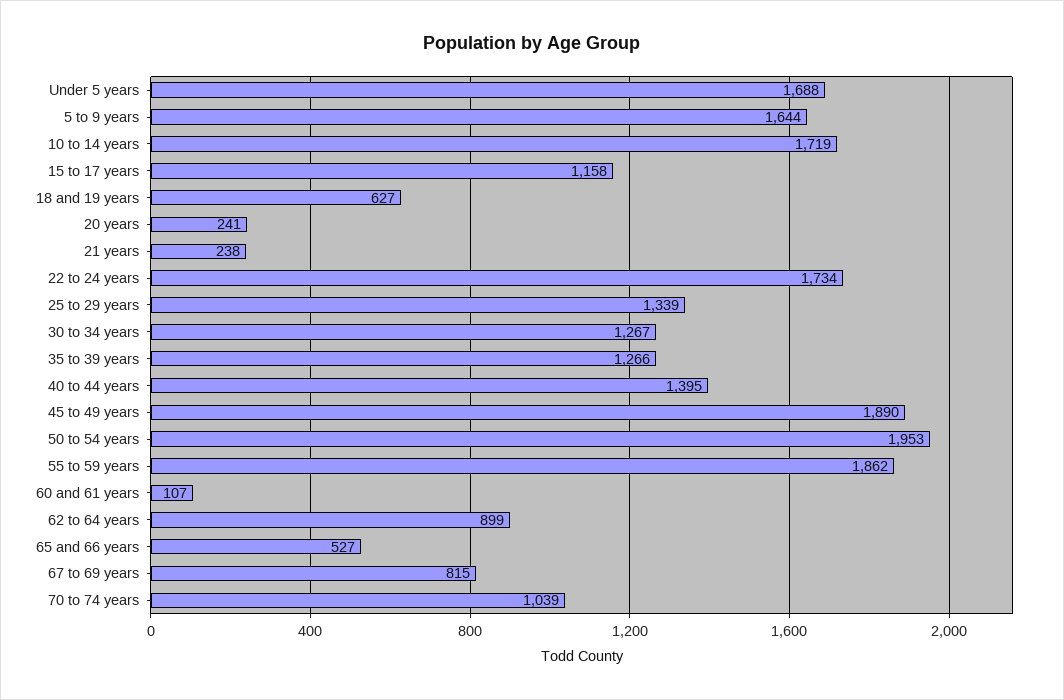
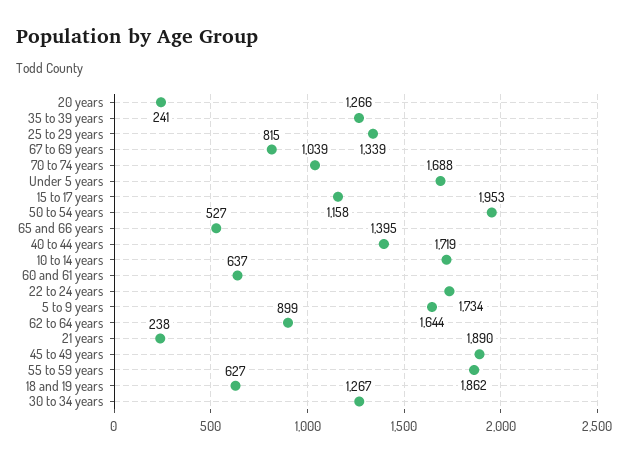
60 and 61 years: 107 -> 637

